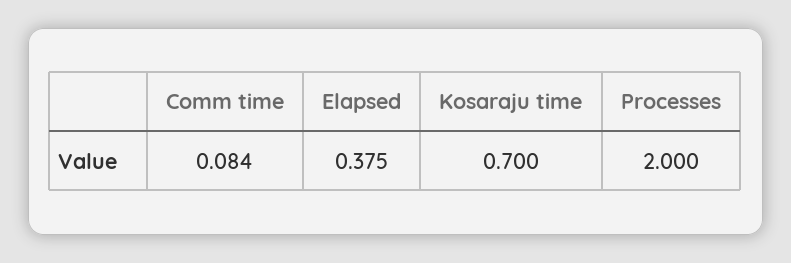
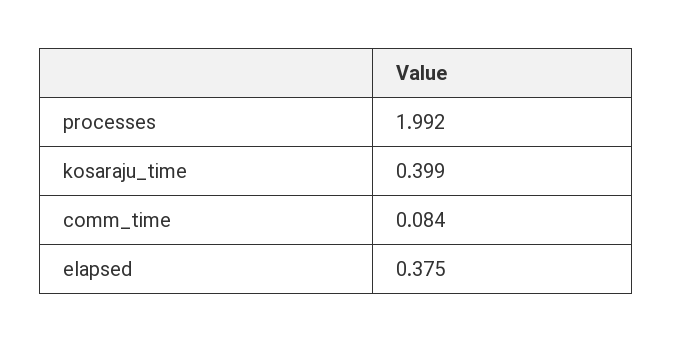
Kosaraju time: 0.7 -> 0.399
Processes: 2 -> 1.992

